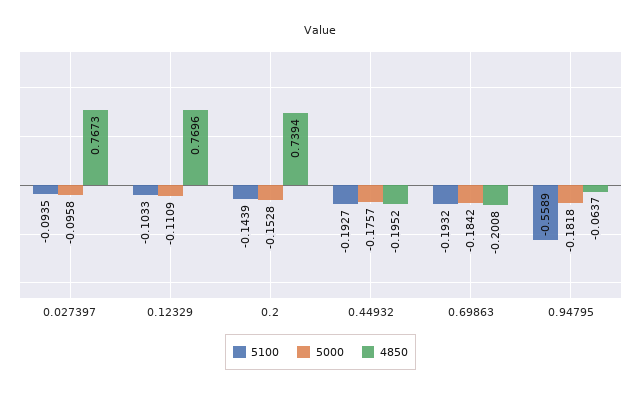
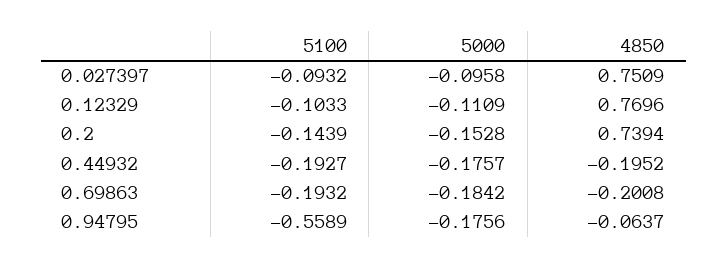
5100, 0.027397: -0.0935 -> -0.0932
4850, 0.027397: 0.7673 -> 0.7509
5000, 0.94795: -0.1818 -> -0.1756

